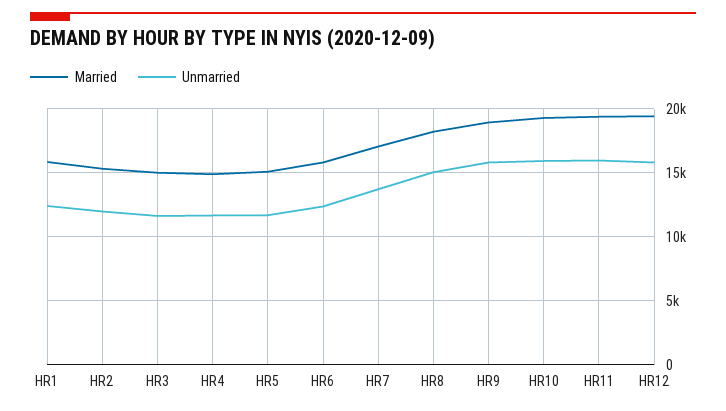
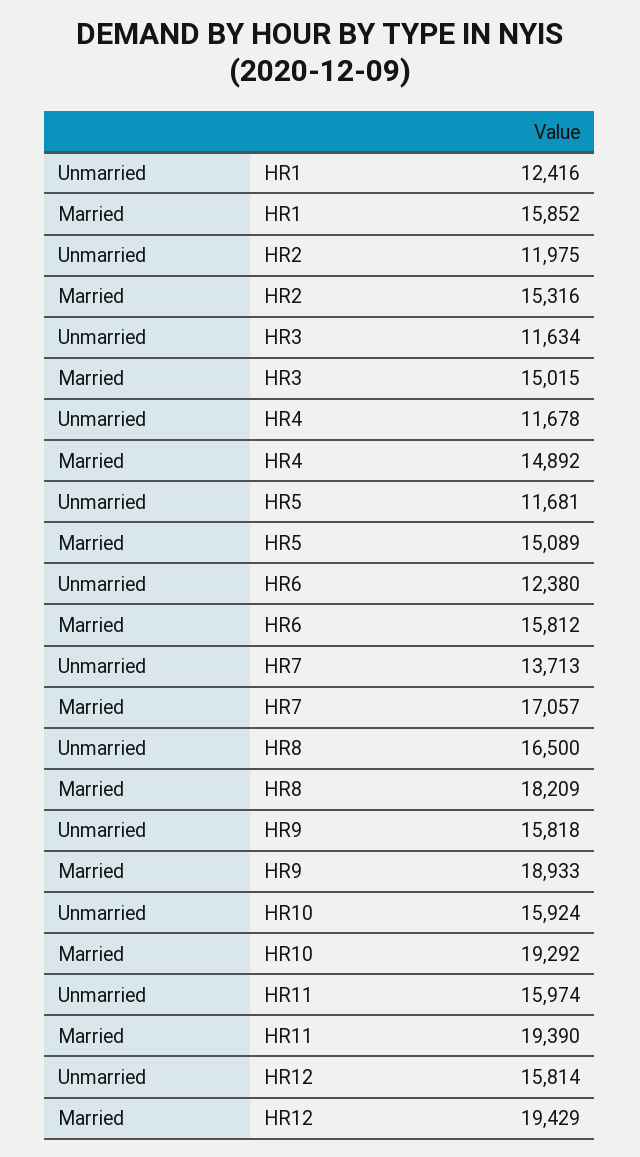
Unmarried, HR8: 15000 -> 16500

